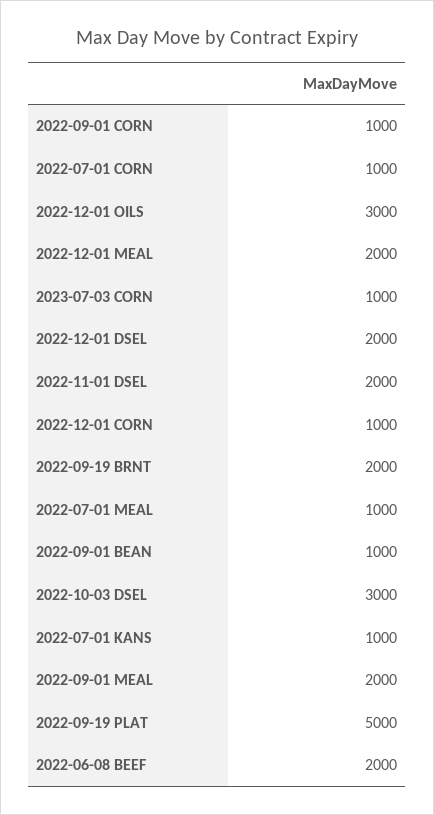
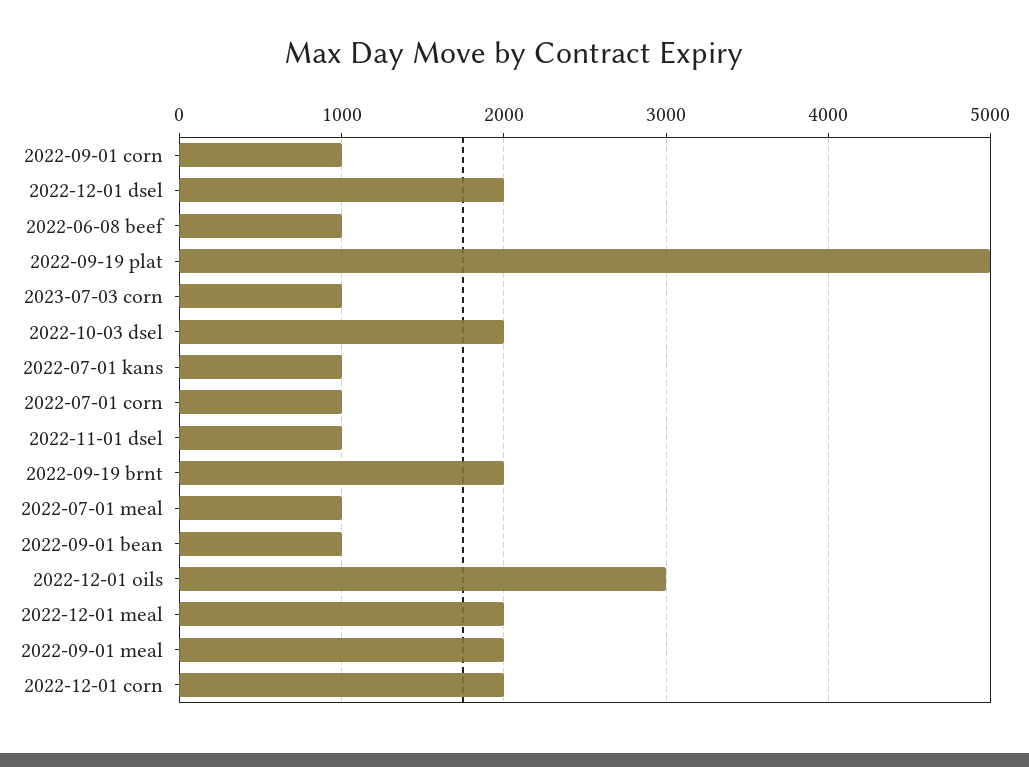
2022-11-01 DSEL: 2000 -> 1000
2022-12-01 CORN: 1000 -> 2000
2022-10-03 DSEL: 3000 -> 2000
2022-06-08 BEEF: 2000 -> 1000

